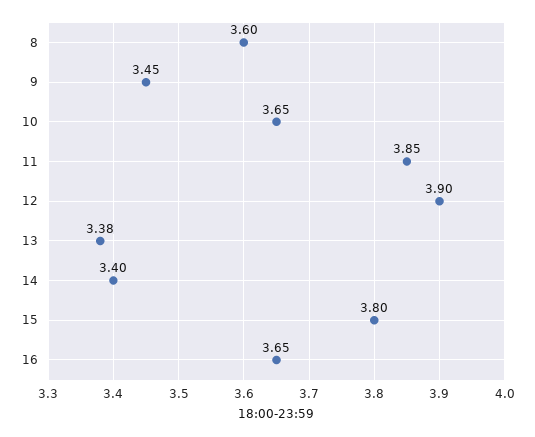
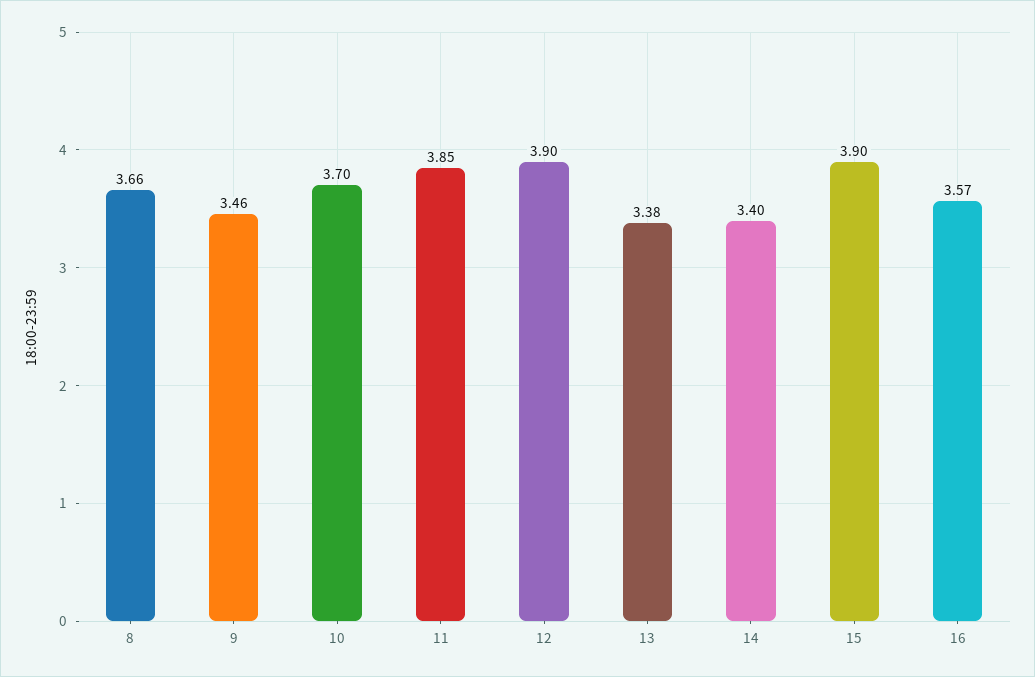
8: 3.6 -> 3.66
9: 3.45 -> 3.46
10: 3.65 -> 3.7
15: 3.8 -> 3.9
16: 3.65 -> 3.57

